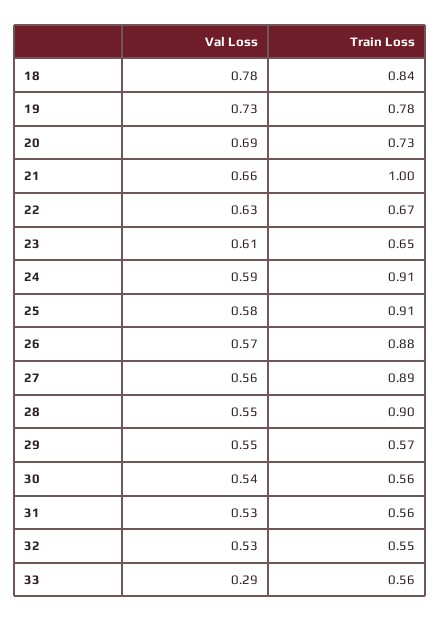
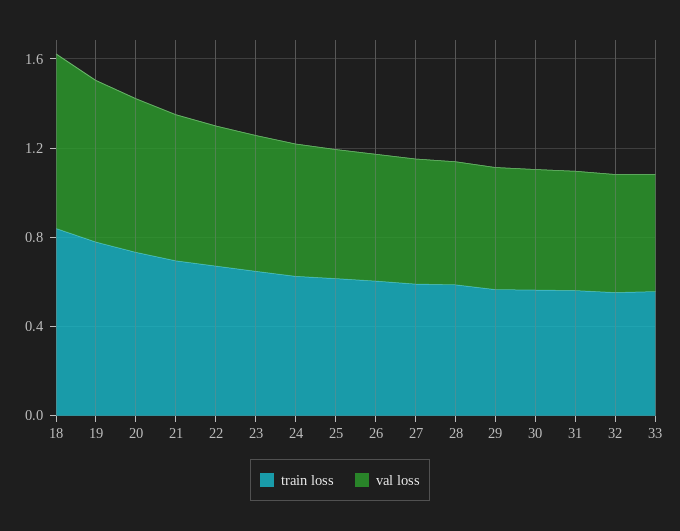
Train Loss, 21: 1 -> 0.7
Train Loss, 24: 0.91 -> 0.6
Train Loss, 25: 0.91 -> 0.6
Train Loss, 26: 0.88 -> 0.6
Train Loss, 27: 0.89 -> 0.6
Train Loss, 28: 0.9 -> 0.6
Val Loss, 33: 0.29 -> 0.5

